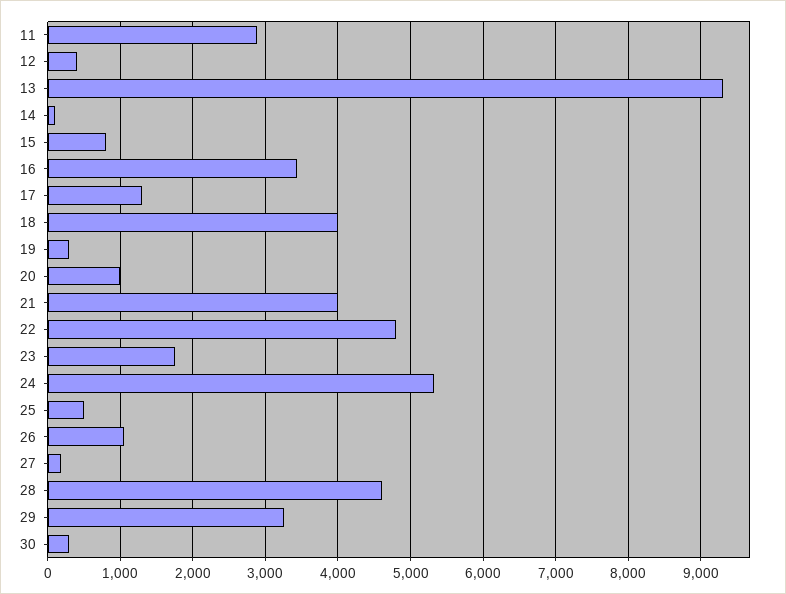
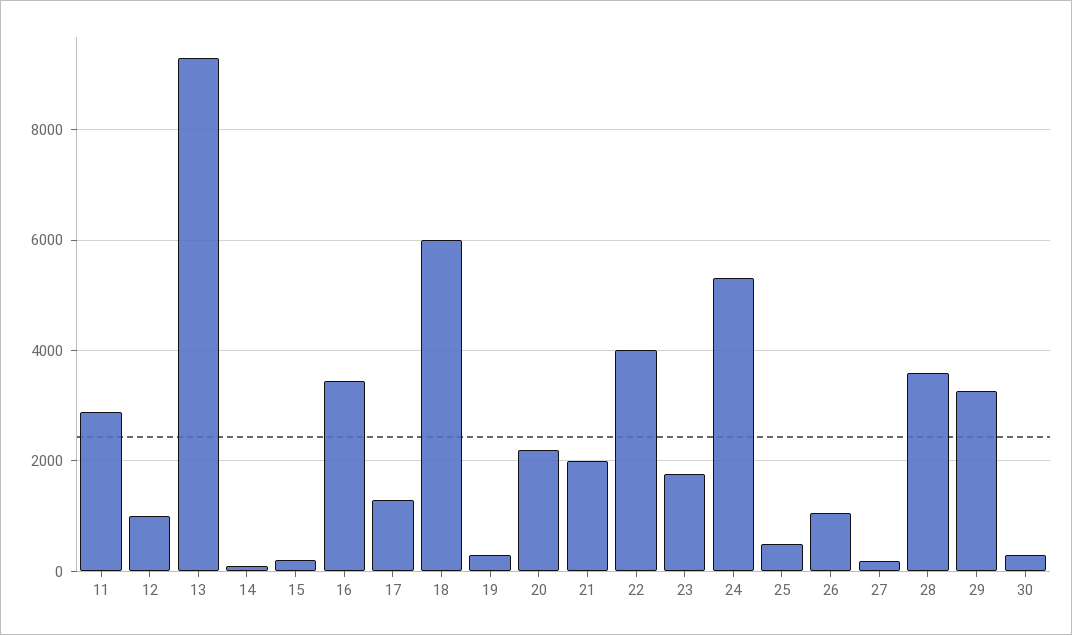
12: 400 -> 1000
15: 800 -> 200
18: 4000 -> 6000
20: 1000 -> 2200
21: 4000 -> 2000
22: 4800 -> 4000
28: 4600 -> 3600

